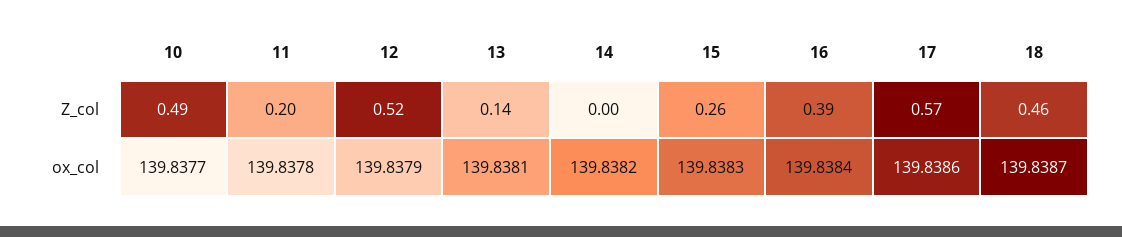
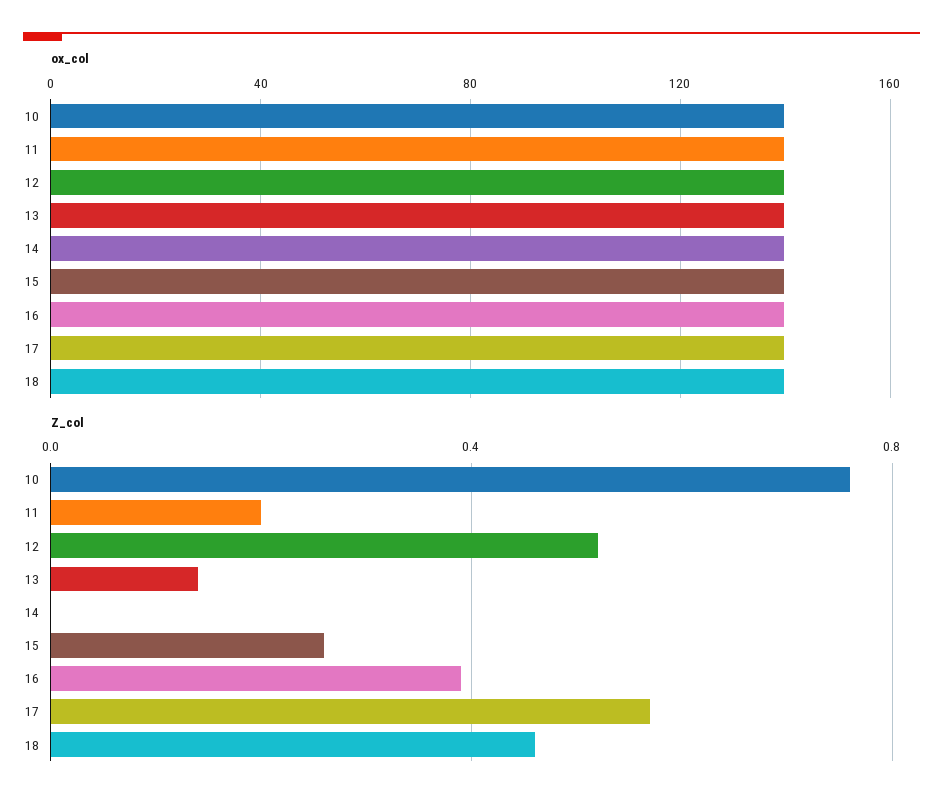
Z_col, 10: 0.49 -> 0.75

